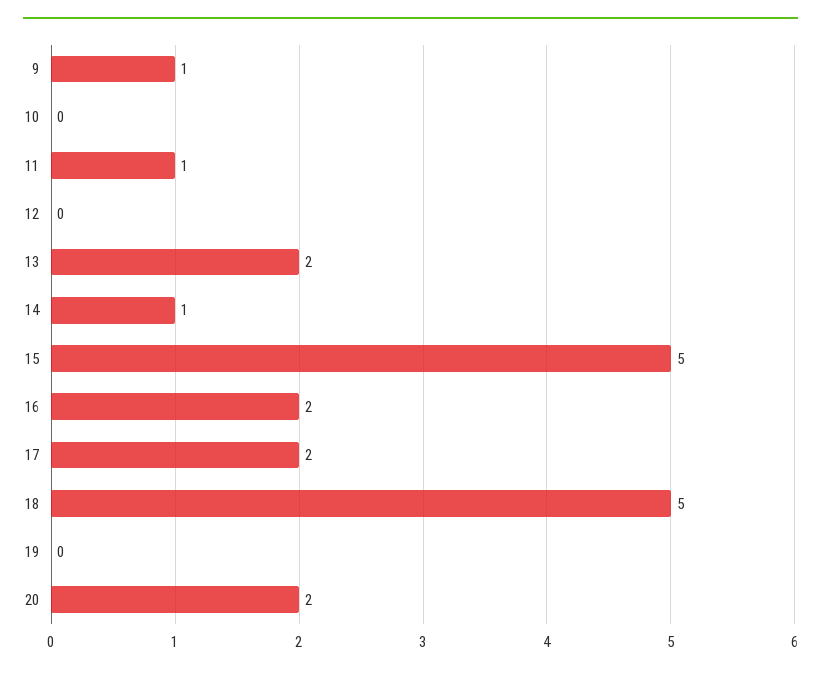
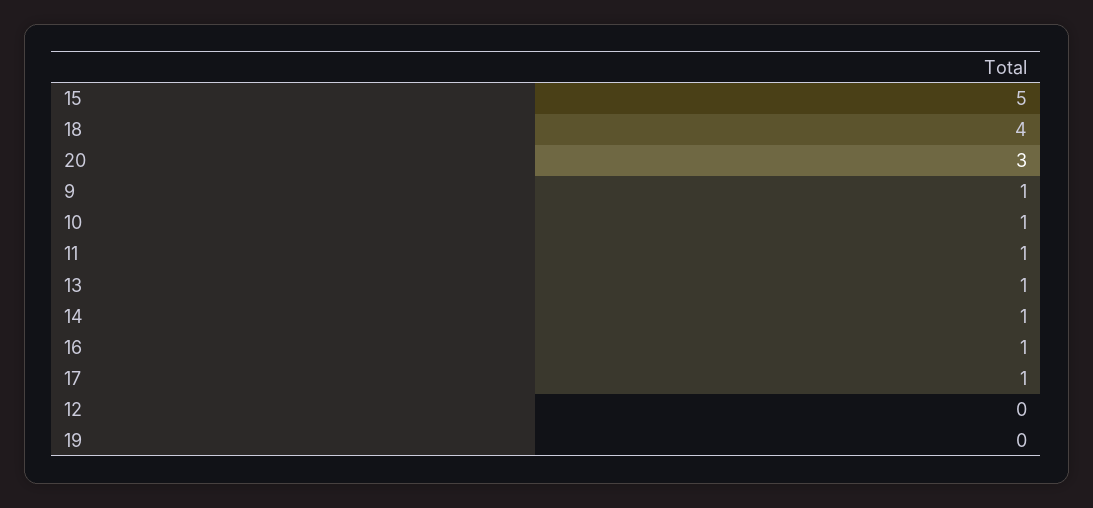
10: 0 -> 1
13: 2 -> 1
16: 2 -> 1
17: 2 -> 1
18: 5 -> 4
20: 2 -> 3

